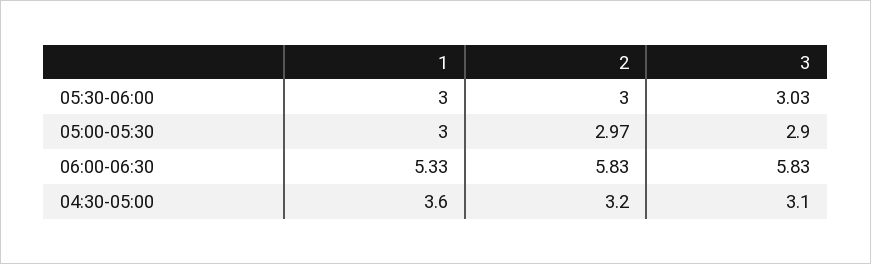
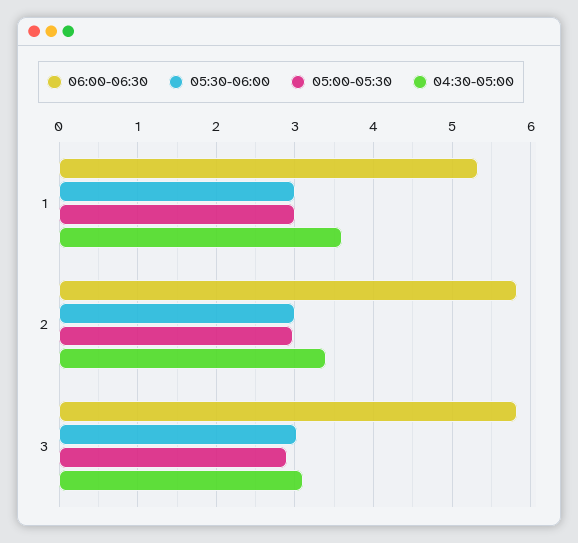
04:30-05:00, 2: 3.2 -> 3.4

